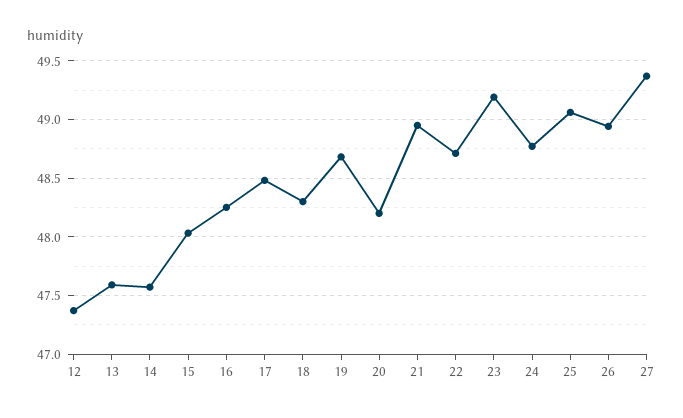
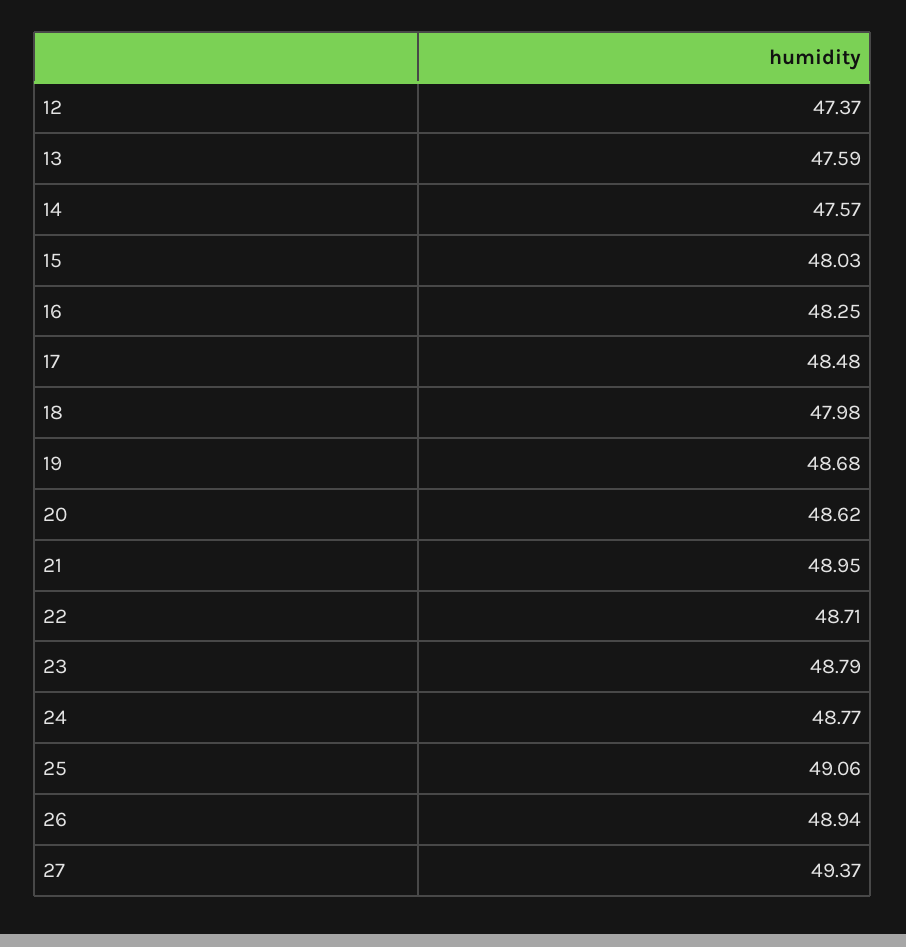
18: 48.3 -> 47.98
20: 48.2 -> 48.62
23: 49.2 -> 48.79

